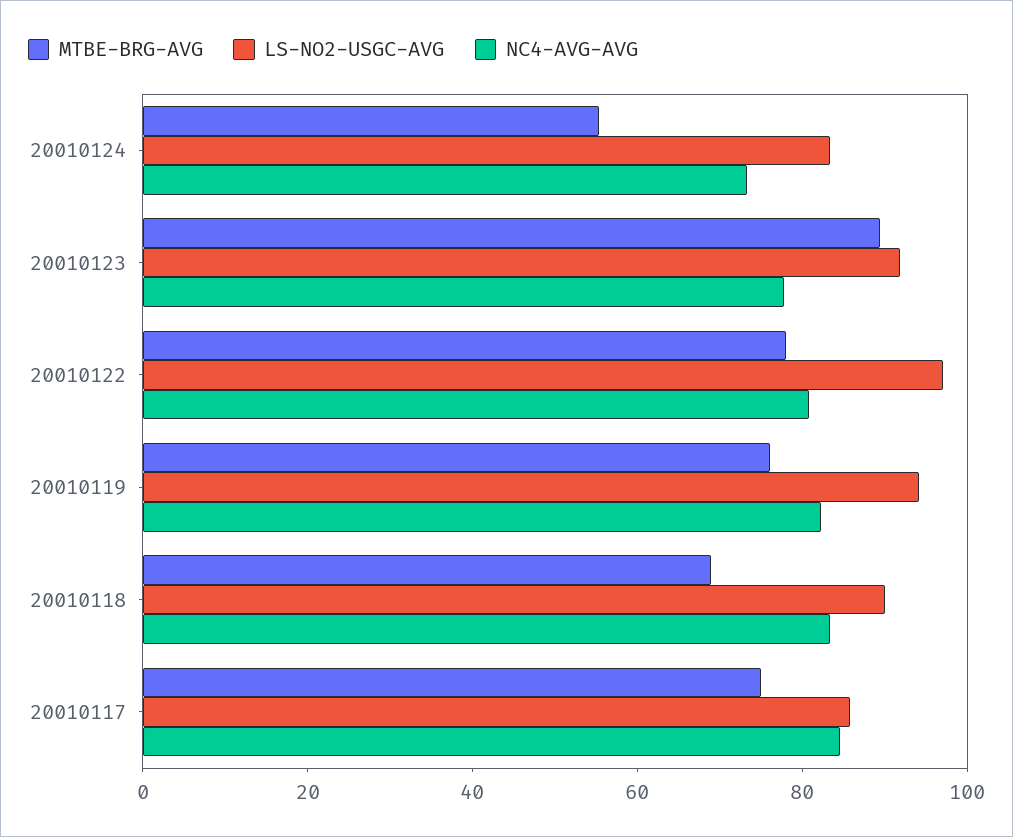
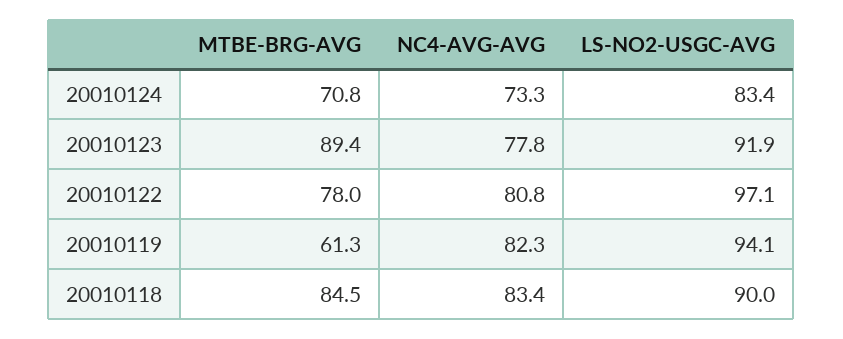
MTBE-BRG-AVG, 20010124: 55 -> 70.8
MTBE-BRG-AVG, 20010119: 75 -> 61.3
MTBE-BRG-AVG, 20010118: 70 -> 84.5
MTBE-BRG-AVG, 20010117: 75 -> none
LS-NO2-USGC-AVG, 20010117: 85 -> none
NC4-AVG-AVG, 20010117: 85 -> none

